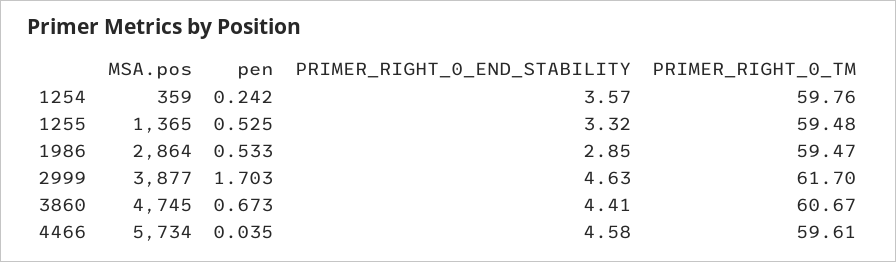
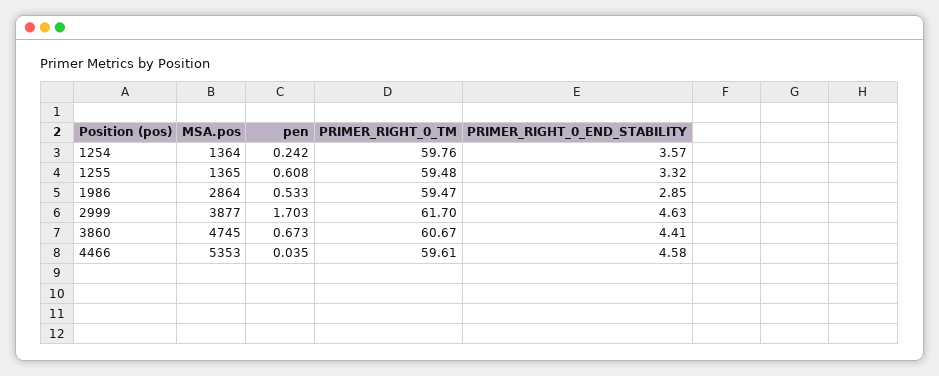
MSA.pos, 1254: 359 -> 1364
pen, 1255: 0.525 -> 0.608
MSA.pos, 4466: 5734 -> 5353

